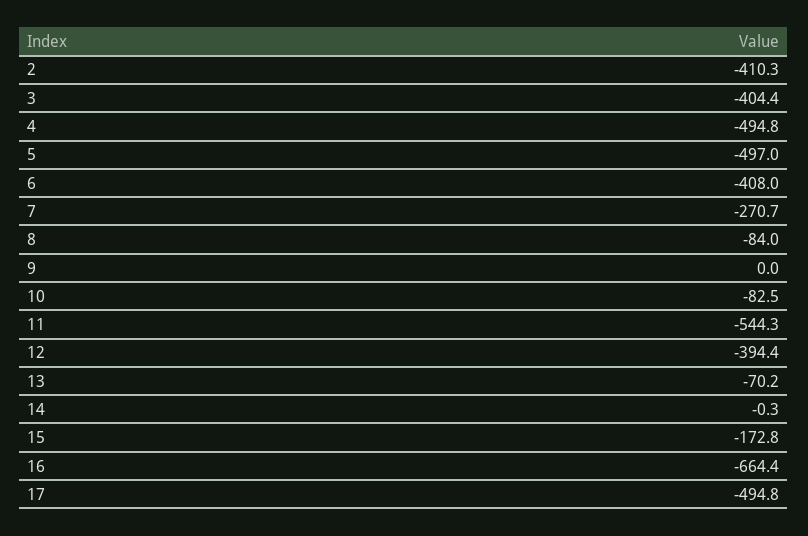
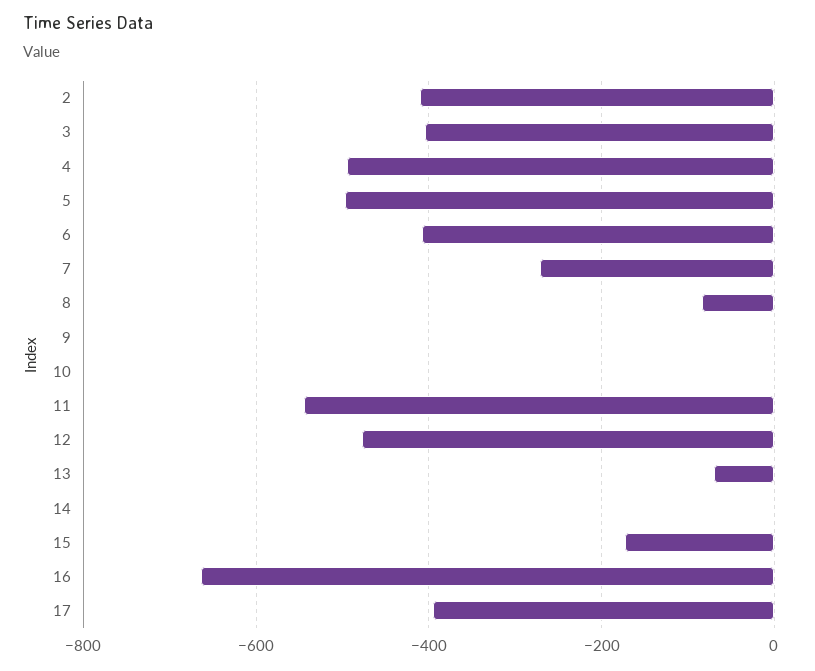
10: -82.5 -> 0
12: -394.4 -> -480
17: -494.8 -> -400

